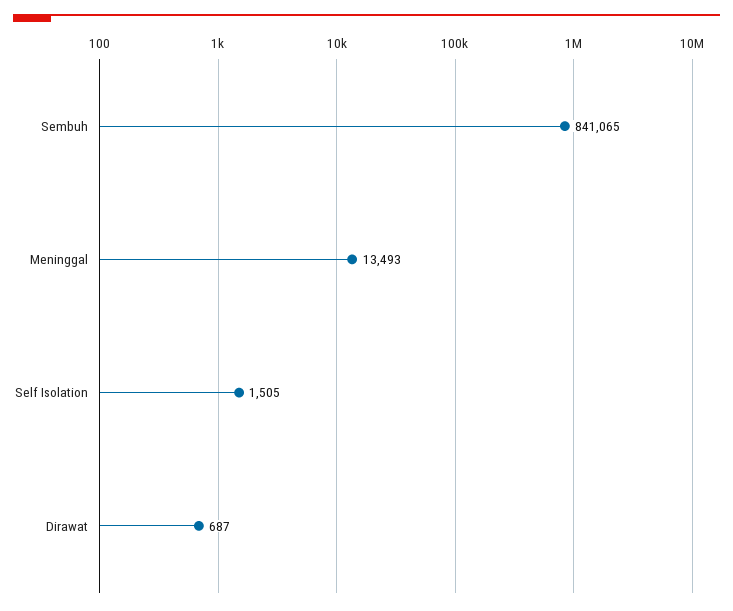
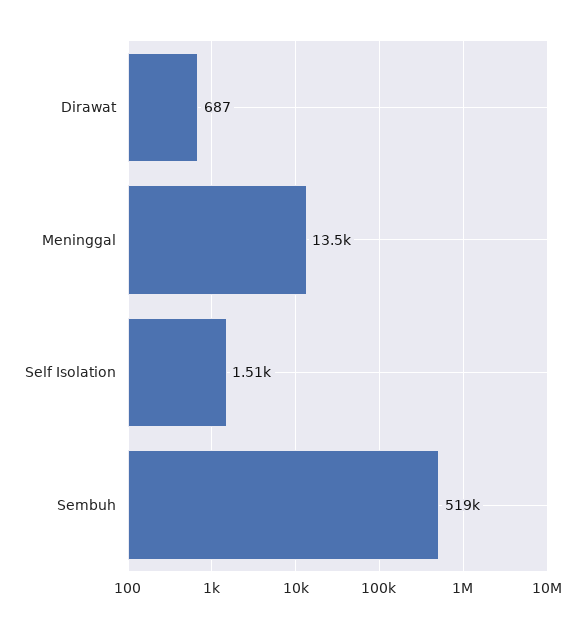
Sembuh: 841065 -> 519000

